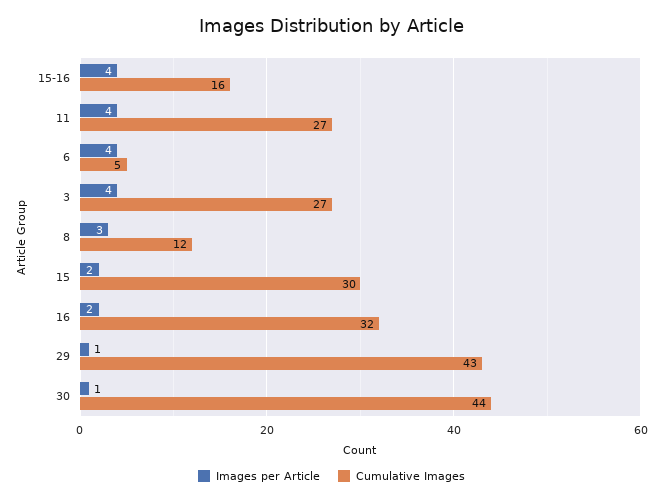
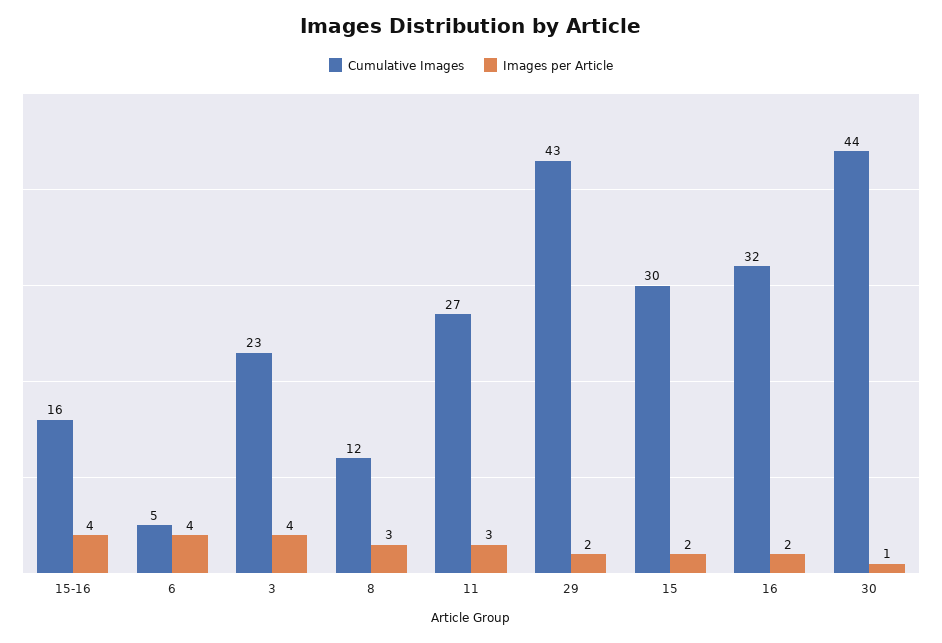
Images per Article, 11: 4 -> 3
Cumulative Images, 3: 27 -> 23
Images per Article, 29: 1 -> 2

